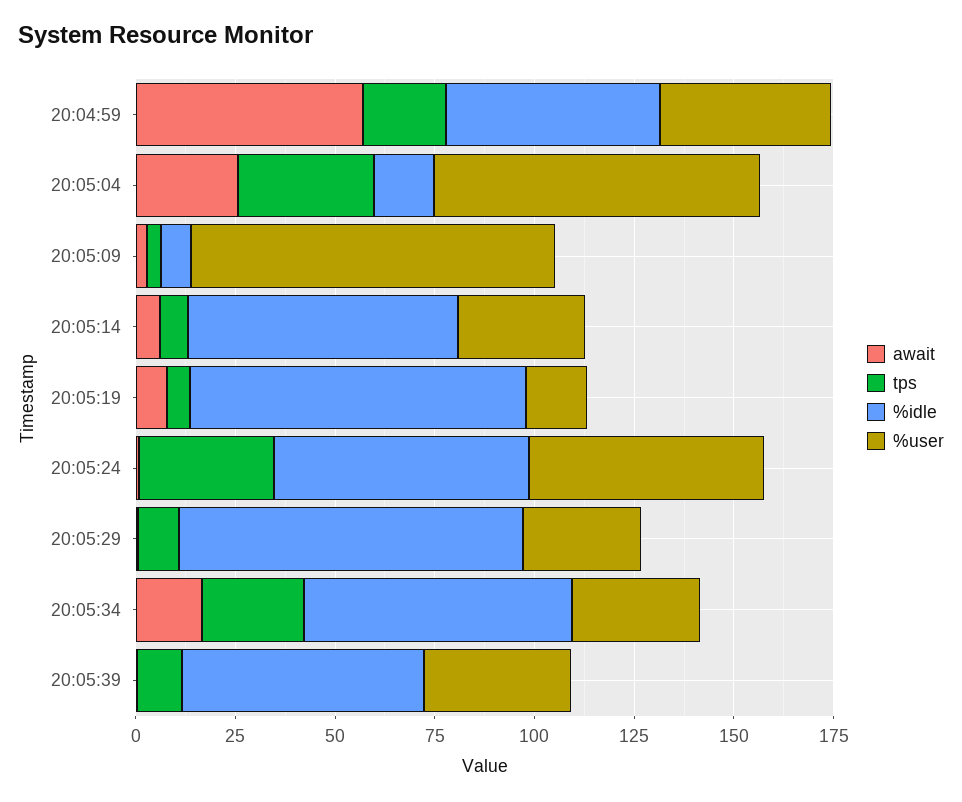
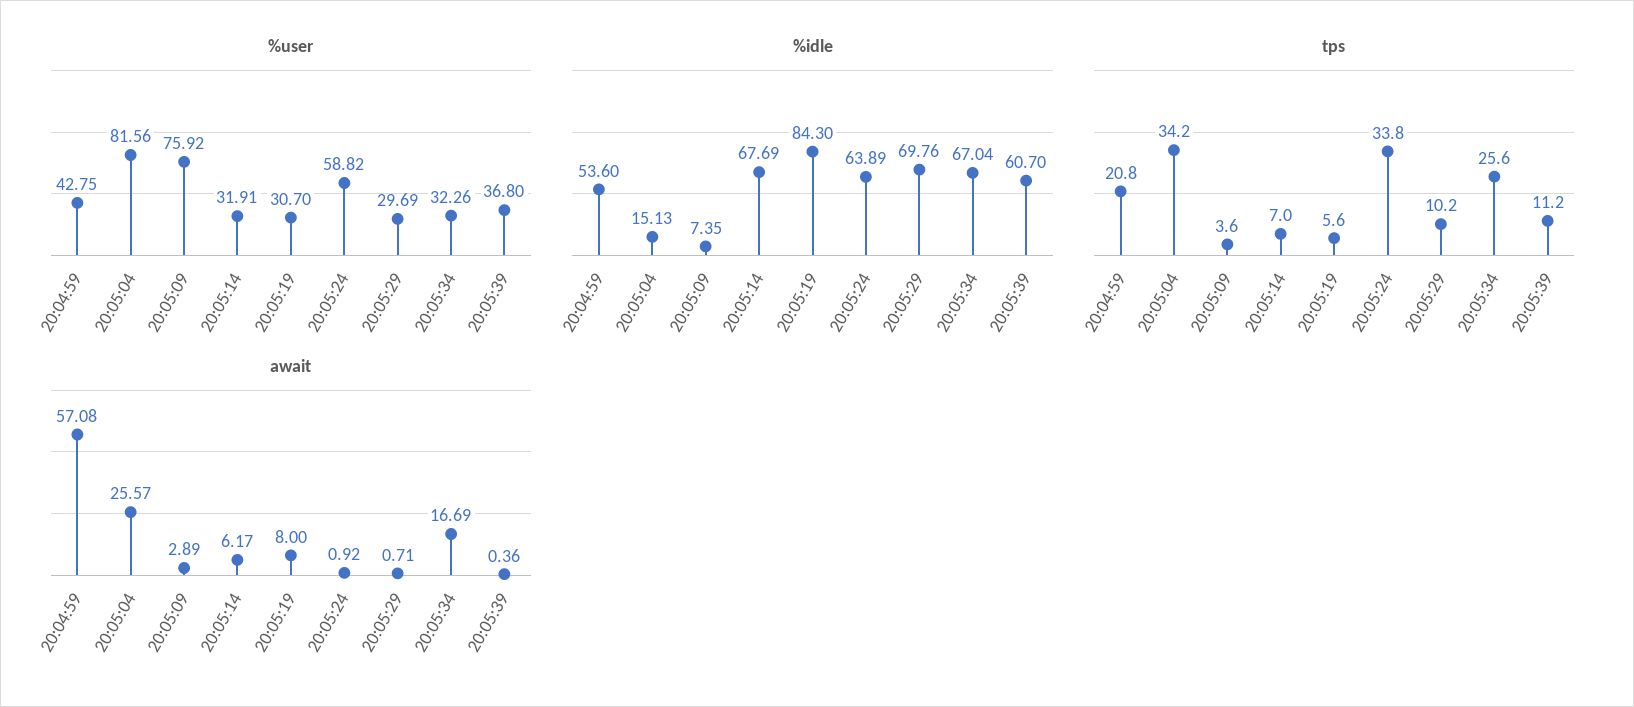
%user, 20:05:09: 90 -> 75.92
%user, 20:05:19: 15 -> 30.7
%idle, 20:05:29: 85 -> 69.76

